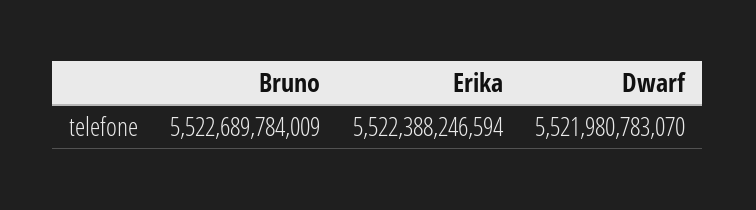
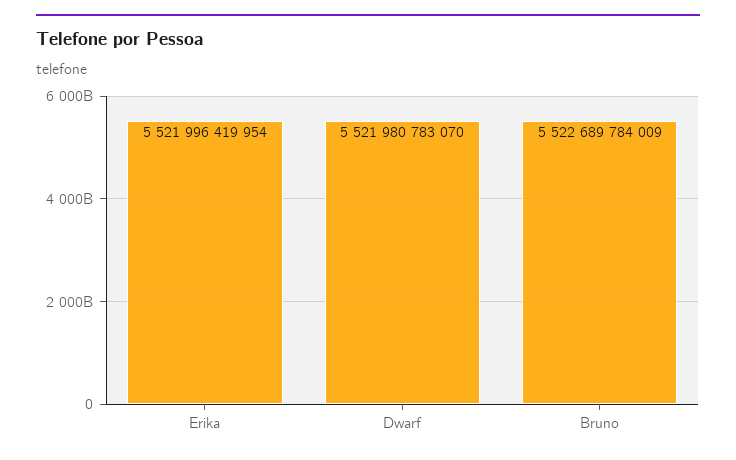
Erika: 5522388246594 -> 5521996419954

